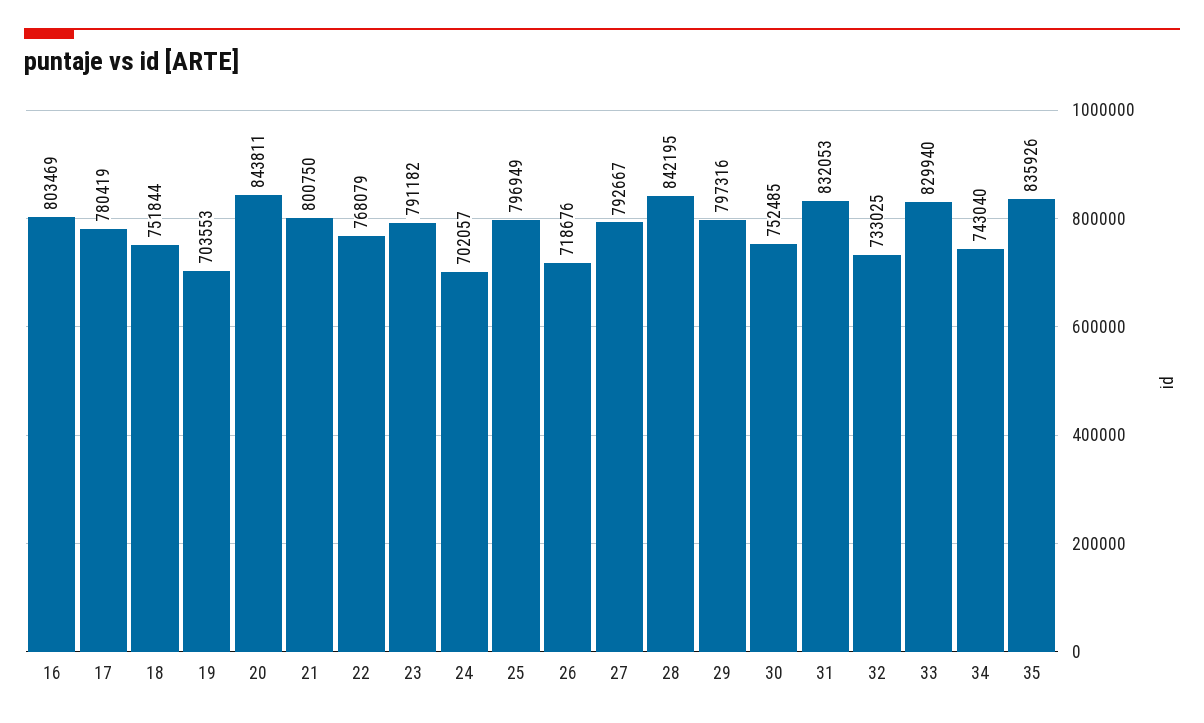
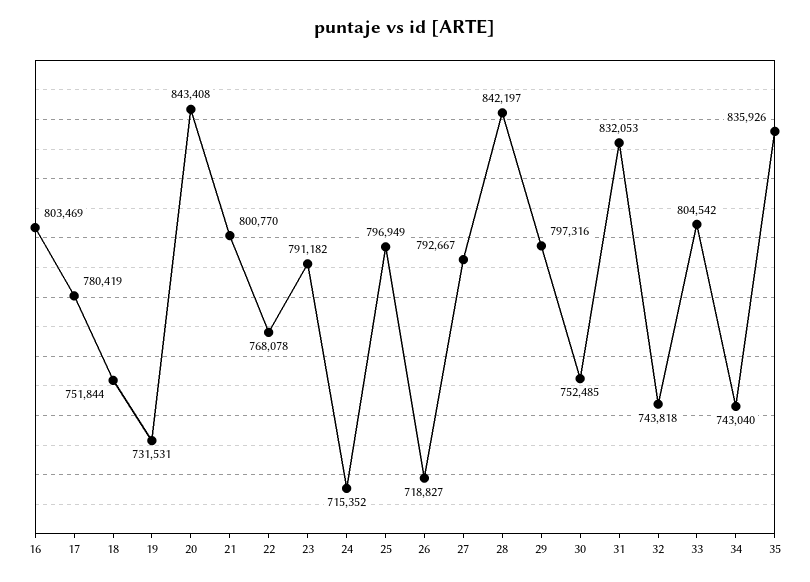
19: 703553 -> 731531
20: 843811 -> 843408
21: 800750 -> 800770
22: 768079 -> 768078
24: 702057 -> 715352
26: 718676 -> 718827
28: 842195 -> 842197
32: 733025 -> 743818
33: 829940 -> 804542

